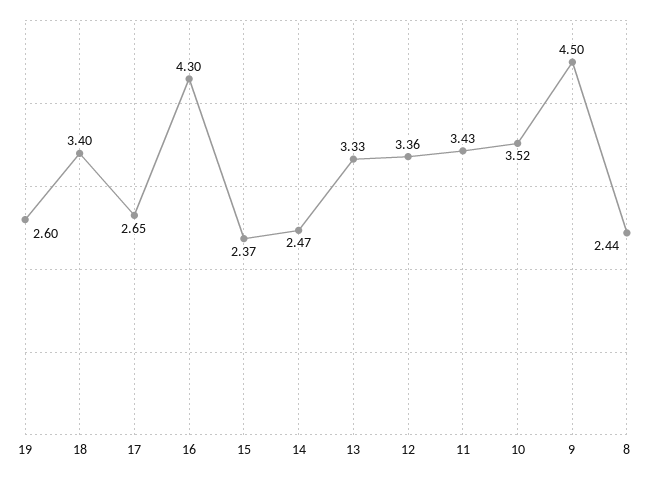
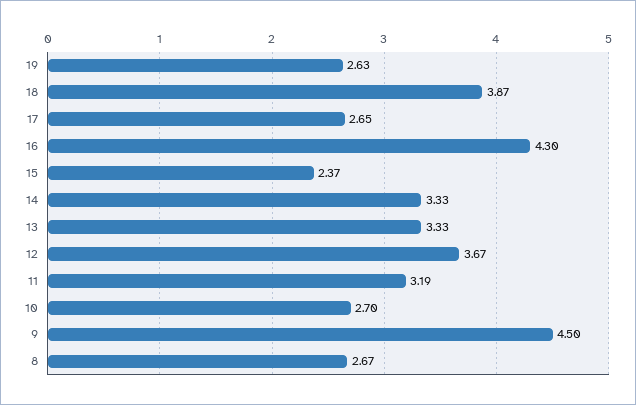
19: 2.6 -> 2.63
18: 3.4 -> 3.87
14: 2.47 -> 3.33
12: 3.36 -> 3.67
11: 3.43 -> 3.19
10: 3.52 -> 2.7
8: 2.44 -> 2.67

